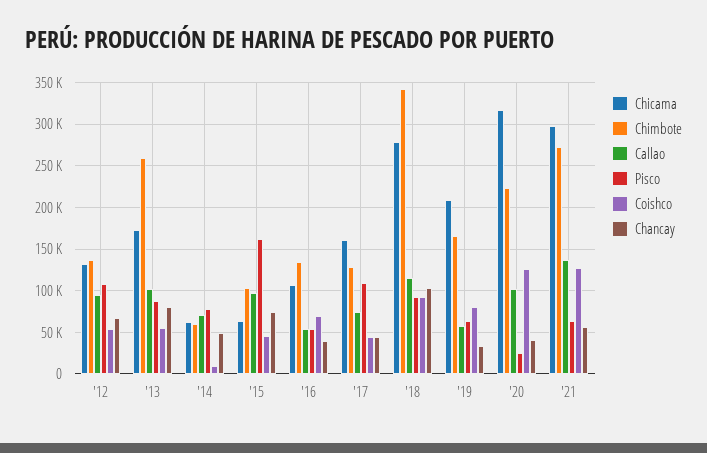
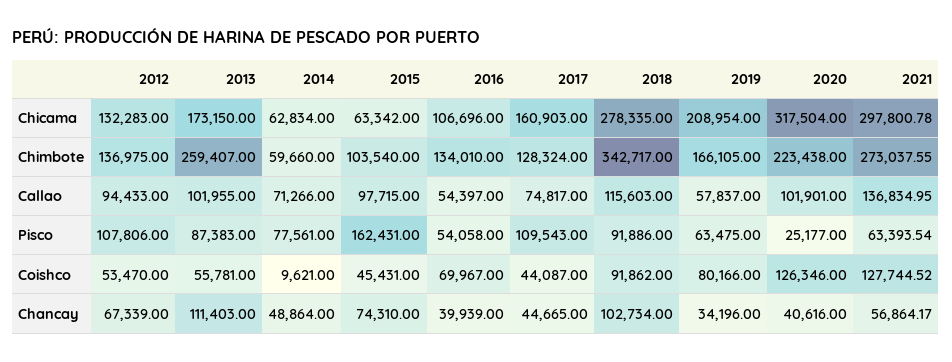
Chancay, '13: 80000 -> 111403

